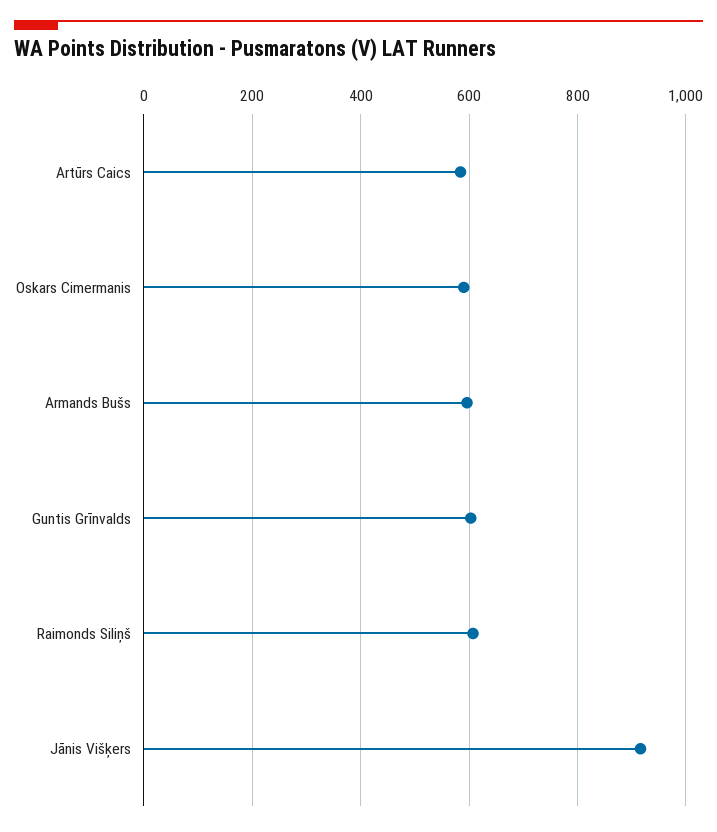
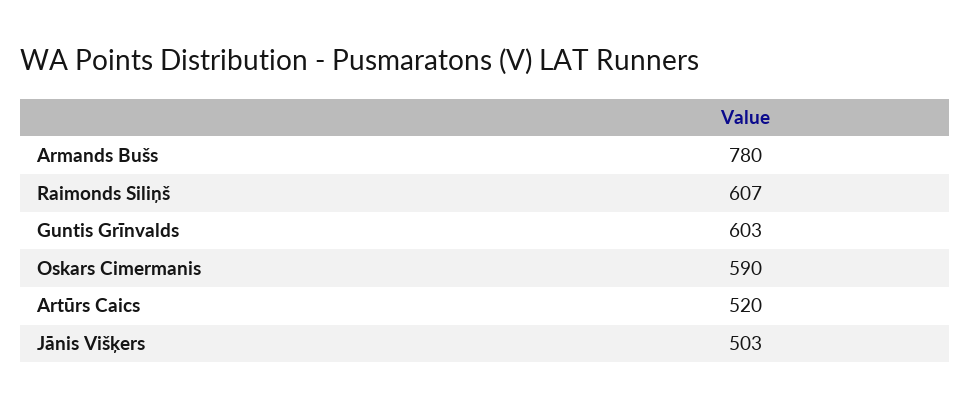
Artūrs Caics: 580 -> 520
Armands Bušs: 600 -> 780
Jānis Višķers: 920 -> 503

